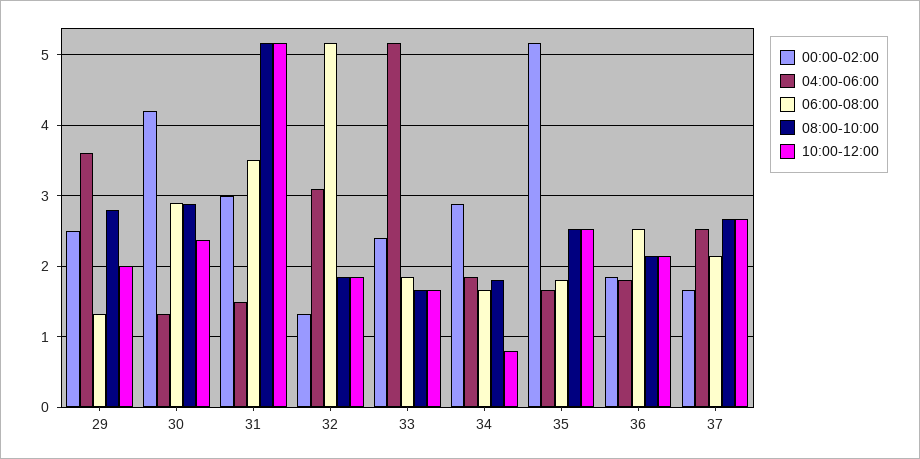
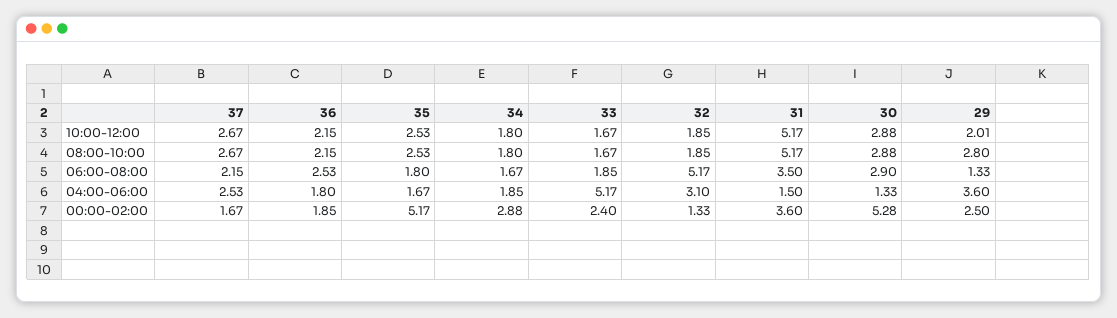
00:00-02:00, 30: 4.2 -> 5.28
10:00-12:00, 30: 2.4 -> 2.88
00:00-02:00, 31: 3 -> 3.6
10:00-12:00, 34: 0.8 -> 1.8

